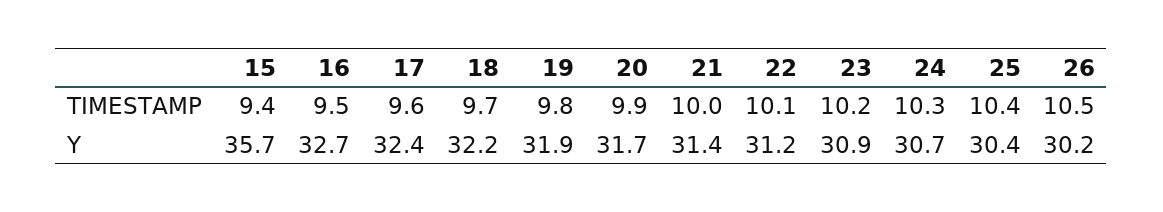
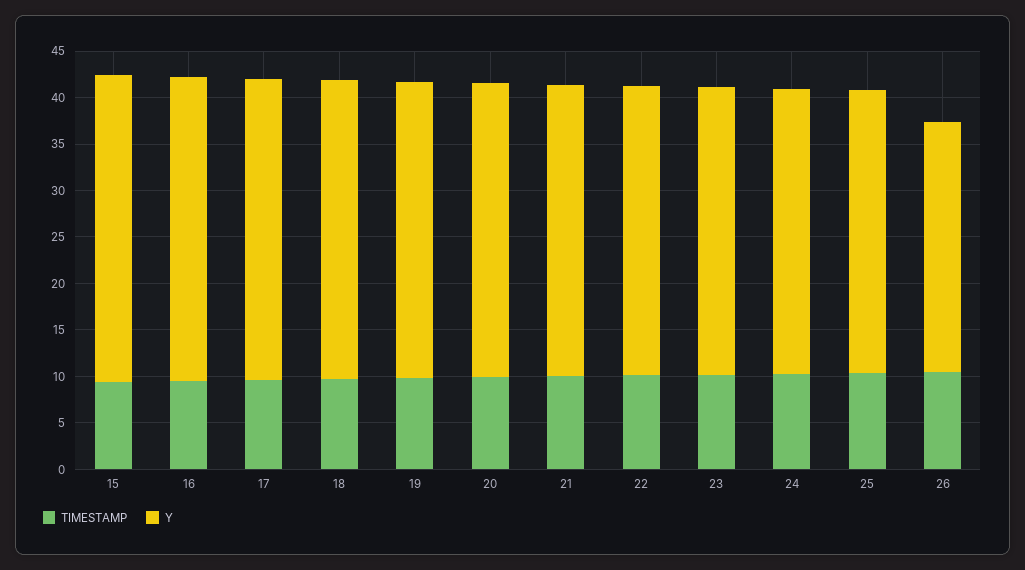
Y, 15: 35.7 -> 33
Y, 26: 30.2 -> 27

